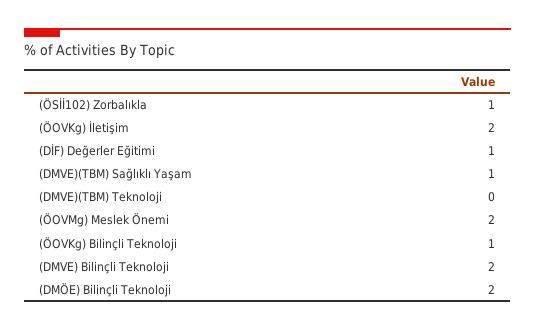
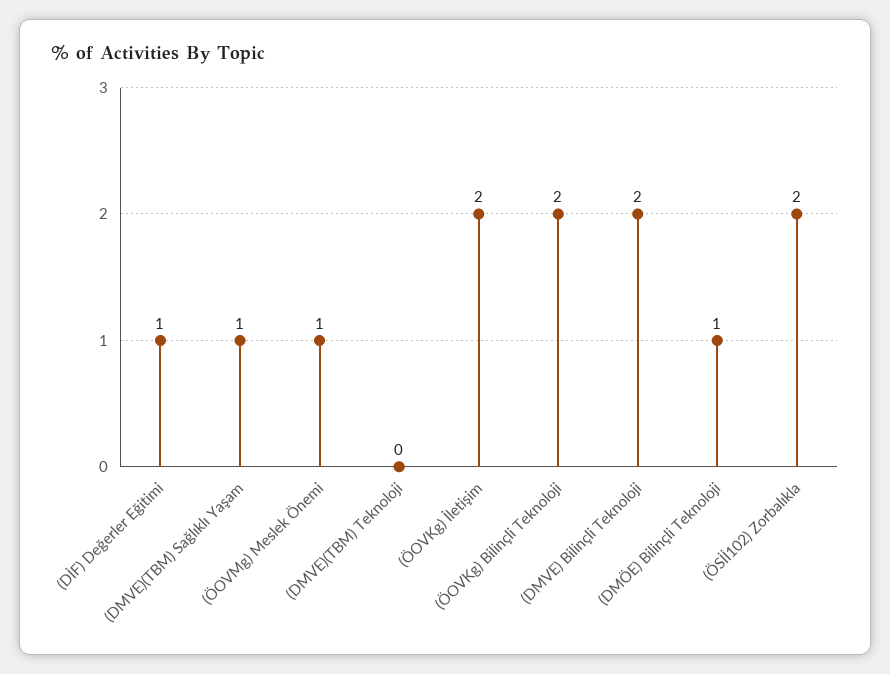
(ÖSİİ102) Zorbalıkla: 1 -> 2
(ÖOVMg) Meslek Önemi: 2 -> 1
(ÖOVKg) Bilinçli Teknoloji: 1 -> 2
(DMÖE) Bilinçli Teknoloji: 2 -> 1

